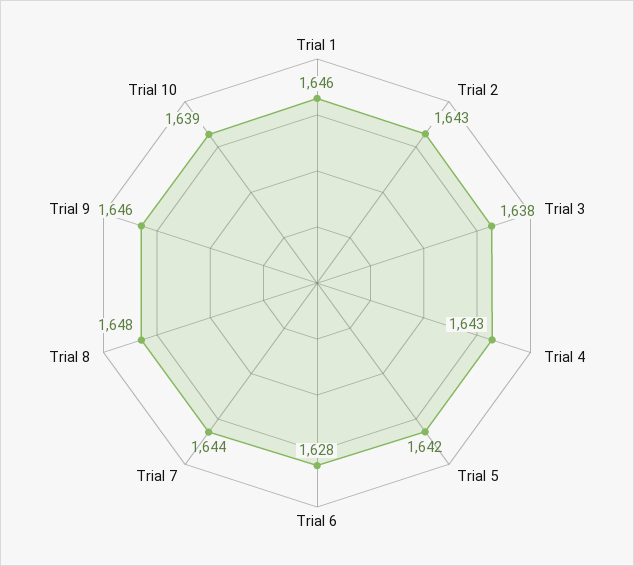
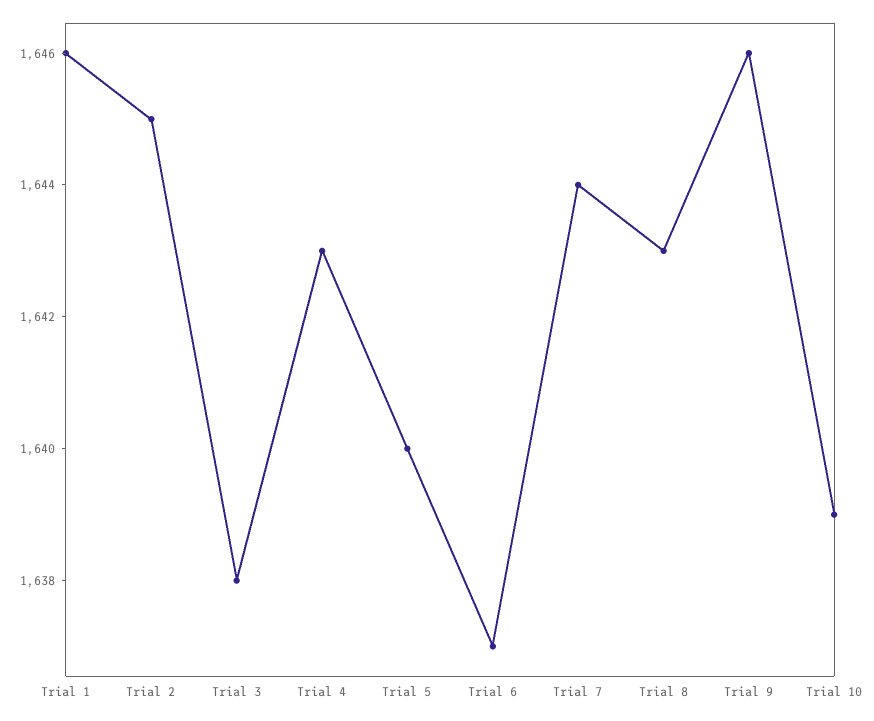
Trial 2: 1643 -> 1645
Trial 5: 1642 -> 1640
Trial 6: 1628 -> 1637
Trial 8: 1648 -> 1643

